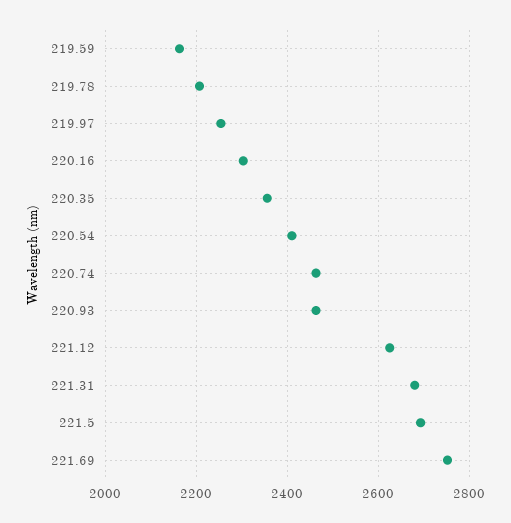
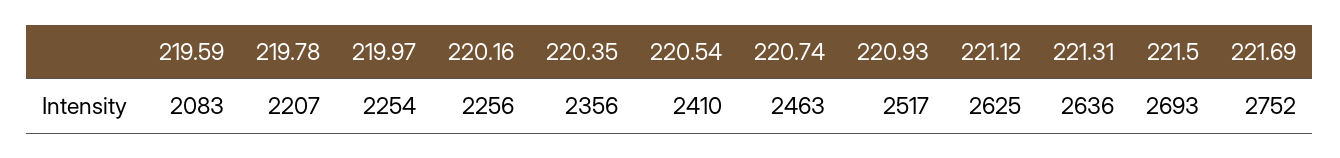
219.59: 2160 -> 2083
220.16: 2300 -> 2256
220.93: 2460 -> 2517
221.31: 2680 -> 2636

